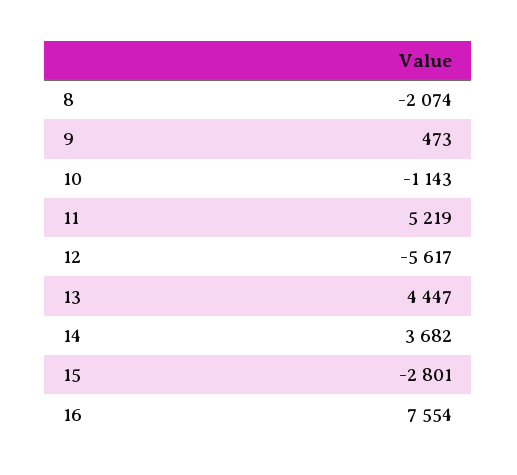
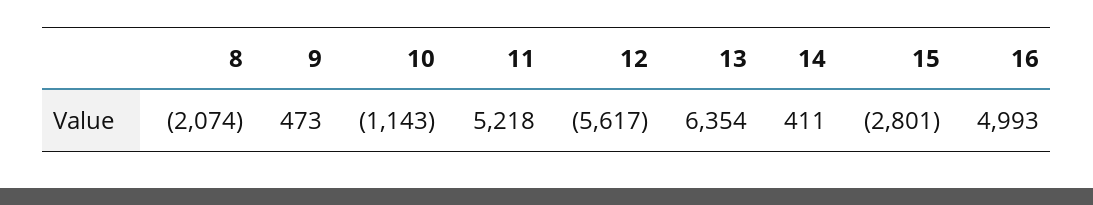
11: 5219 -> 5218
13: 4447 -> 6354
14: 3682 -> 411
16: 7554 -> 4993

